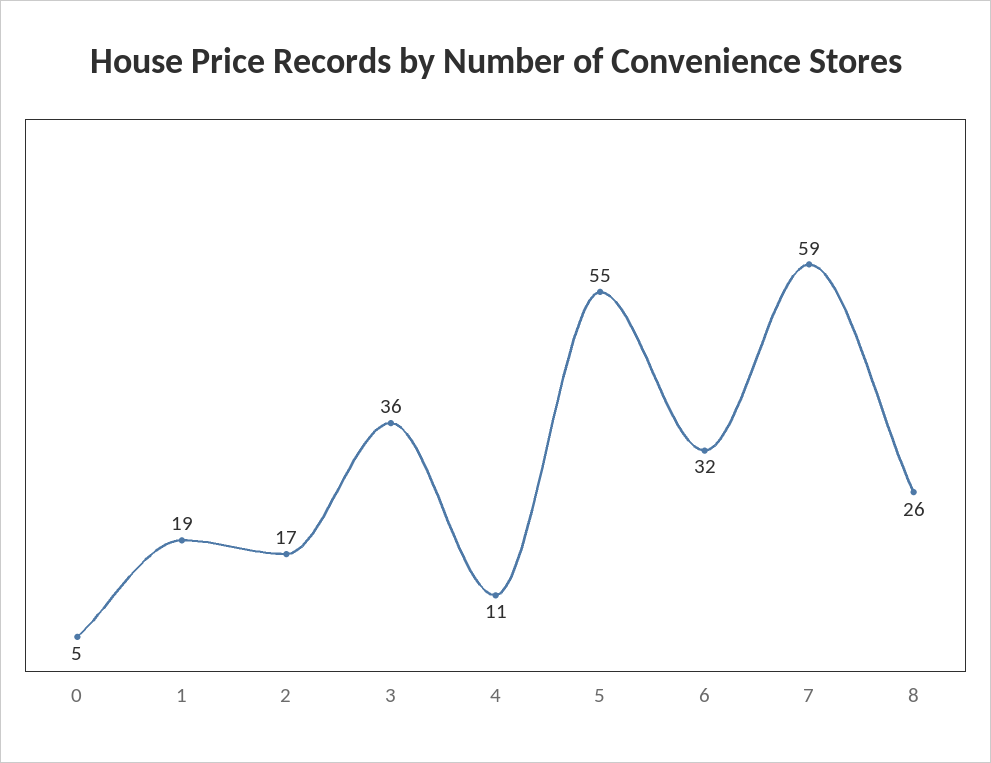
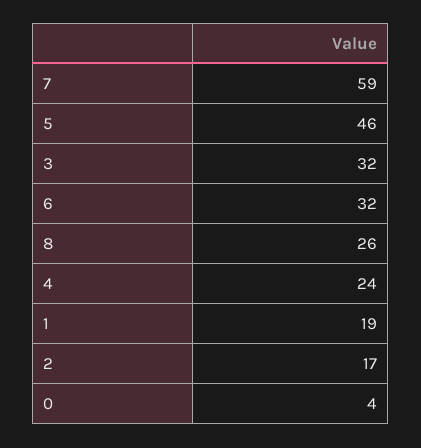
0: 5 -> 4
3: 36 -> 32
4: 11 -> 24
5: 55 -> 46

